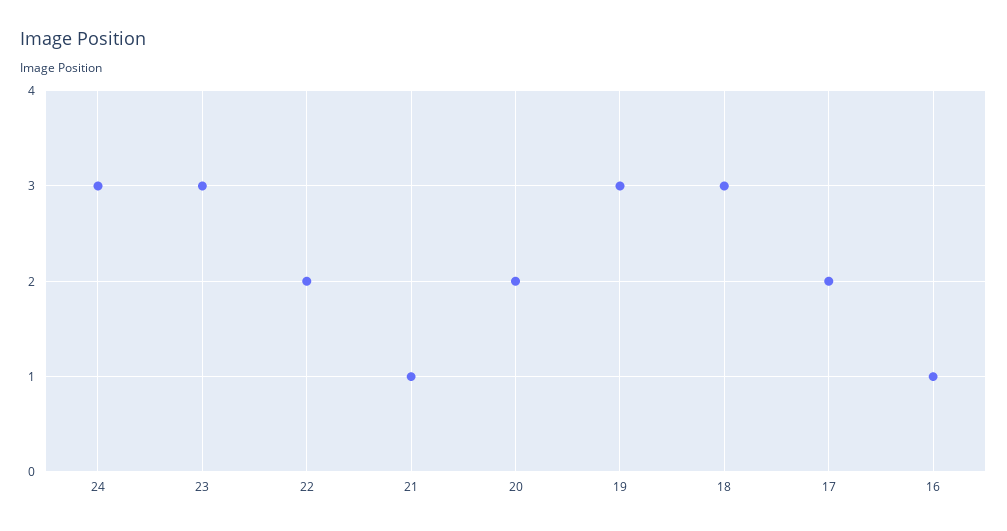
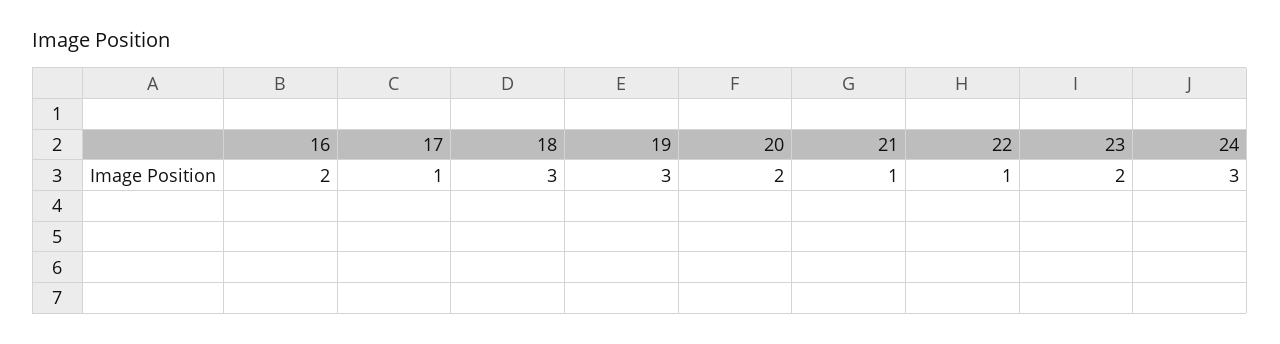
23: 3 -> 2
22: 2 -> 1
17: 2 -> 1
16: 1 -> 2

